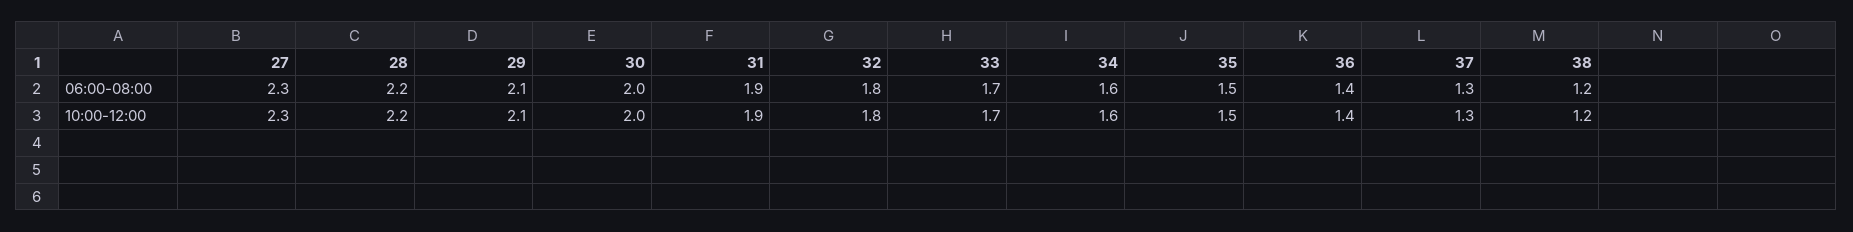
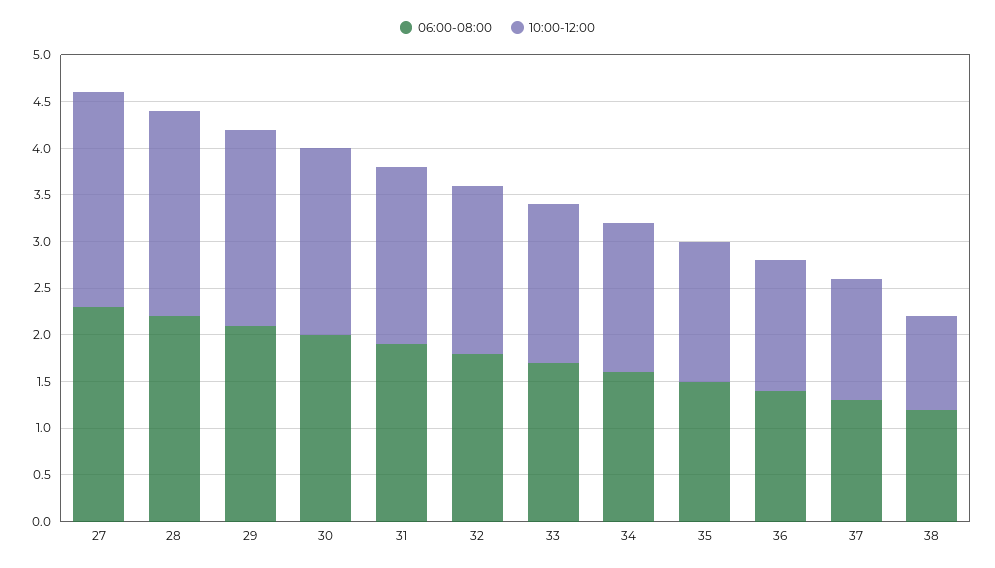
10:00-12:00, 38: 1.2 -> 1

